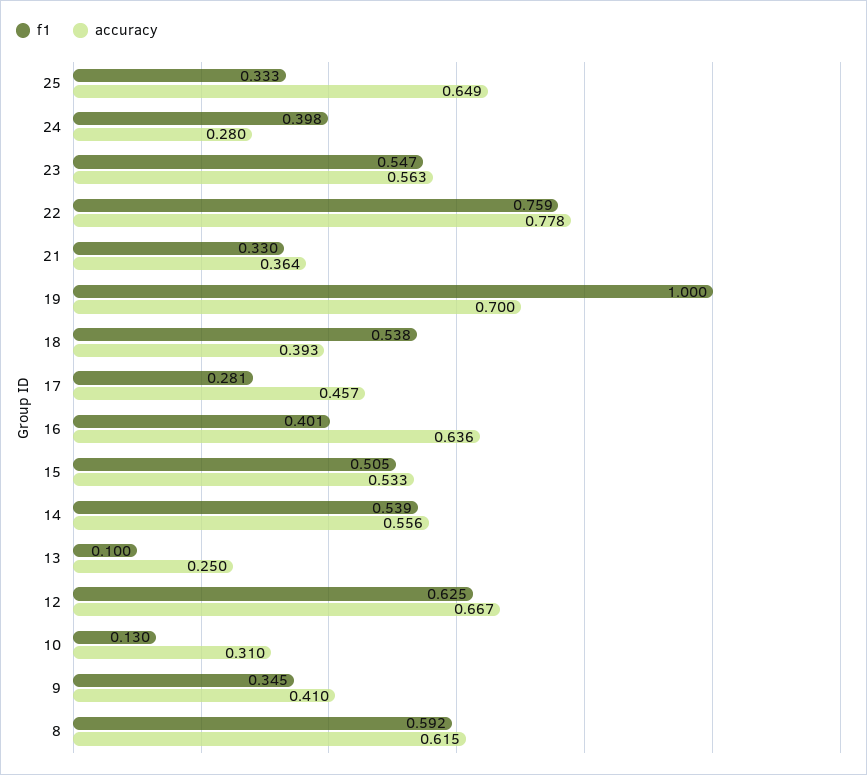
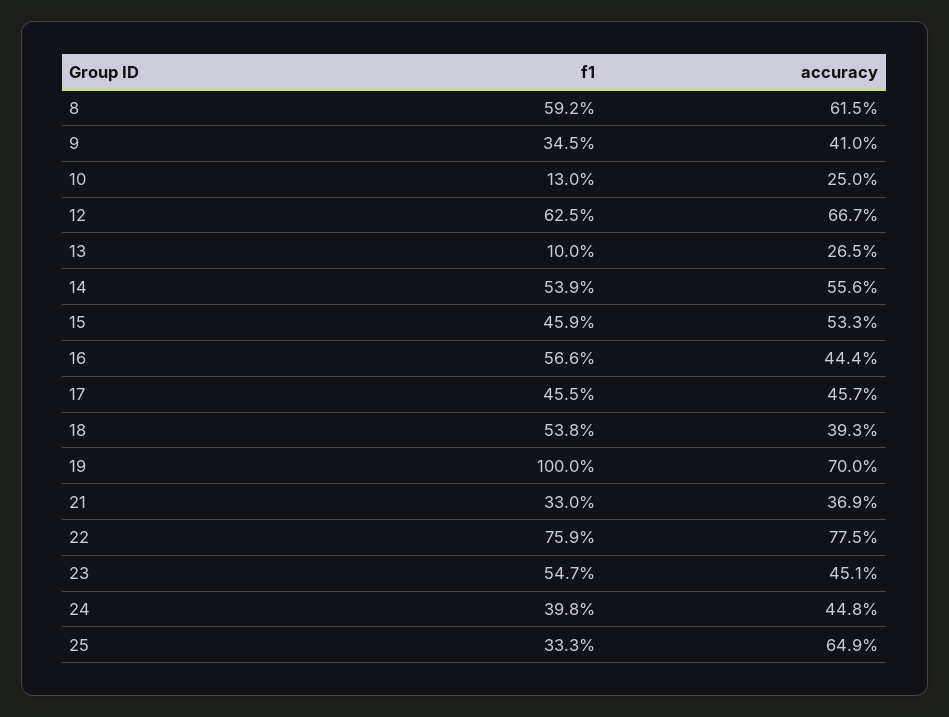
accuracy, 24: 0.28 -> 0.448
accuracy, 23: 0.563 -> 0.451
accuracy, 22: 0.778 -> 0.775
accuracy, 21: 0.364 -> 0.369
f1, 17: 0.281 -> 0.455
f1, 16: 0.401 -> 0.566
accuracy, 16: 0.636 -> 0.444
f1, 15: 0.505 -> 0.459
accuracy, 13: 0.25 -> 0.265
accuracy, 10: 0.31 -> 0.25

